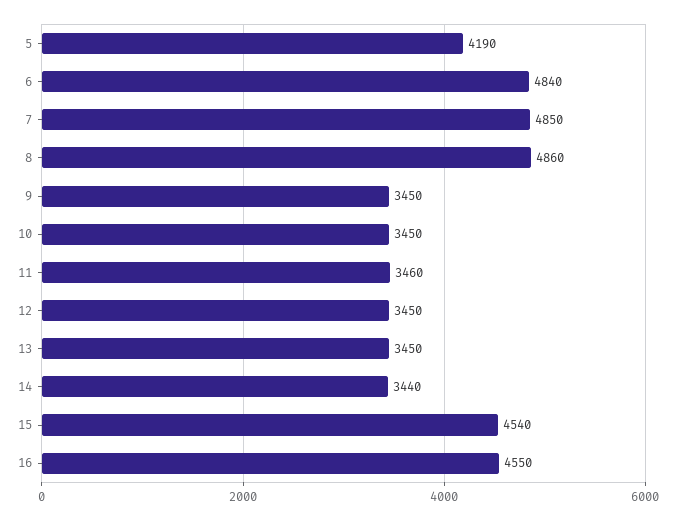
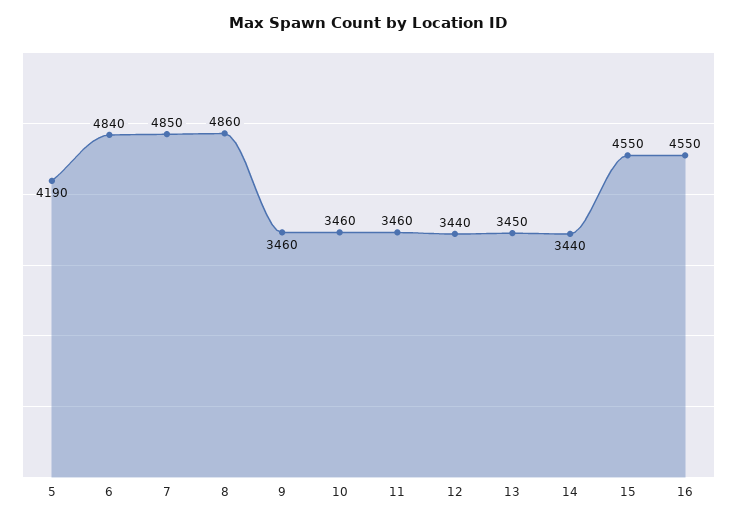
9: 3450 -> 3460
10: 3450 -> 3460
12: 3450 -> 3440
15: 4540 -> 4550

